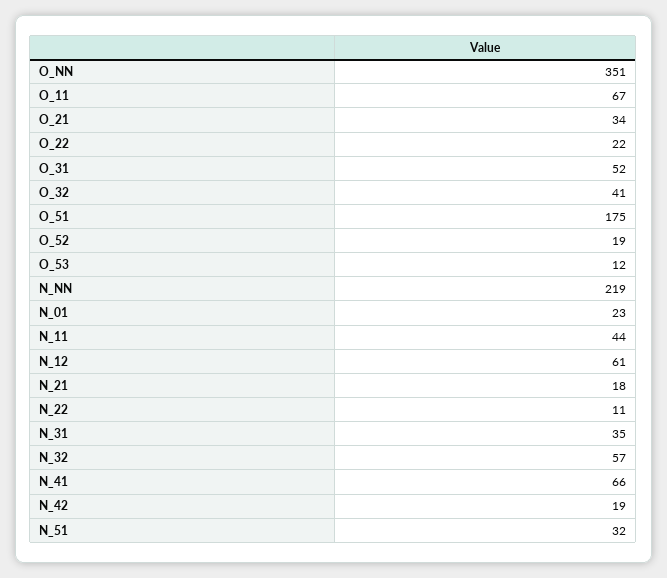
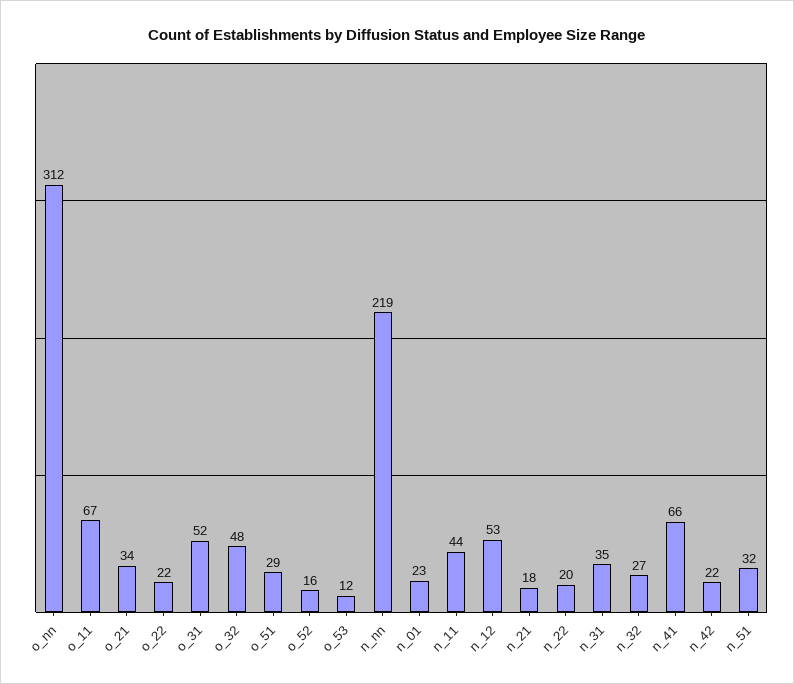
O_NN: 351 -> 312
O_32: 41 -> 48
O_51: 175 -> 29
O_52: 19 -> 16
N_12: 61 -> 53
N_22: 11 -> 20
N_32: 57 -> 27
N_42: 19 -> 22

